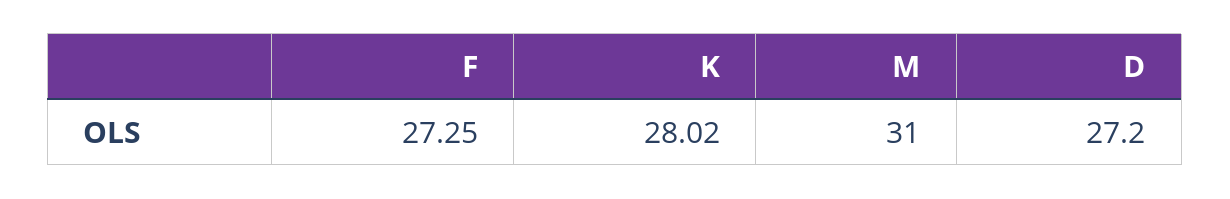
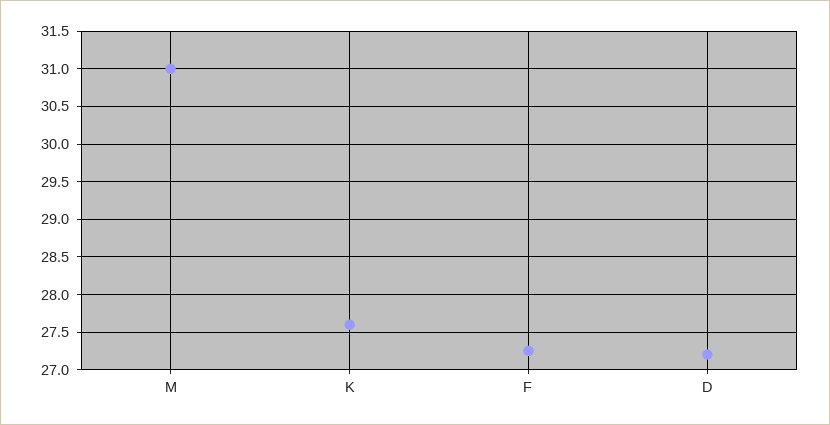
K: 28.02 -> 27.6

